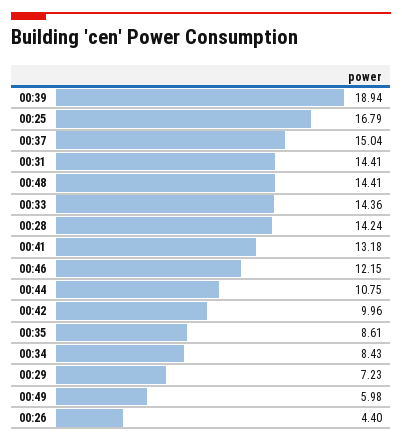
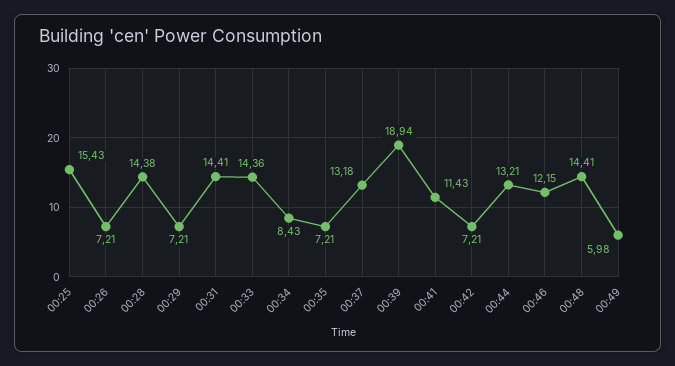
00:25: 16.79 -> 15.43
00:37: 15.04 -> 13.18
00:28: 14.24 -> 14.38
00:41: 13.18 -> 11.43
00:44: 10.75 -> 13.21
00:42: 9.96 -> 7.21
00:35: 8.61 -> 7.21
00:29: 7.23 -> 7.21
00:26: 4.4 -> 7.21

